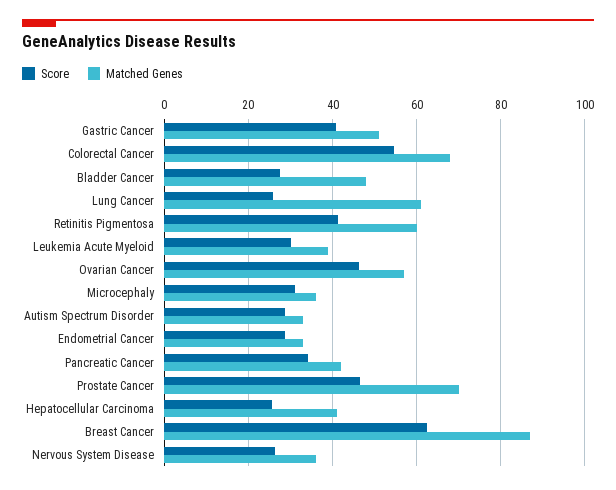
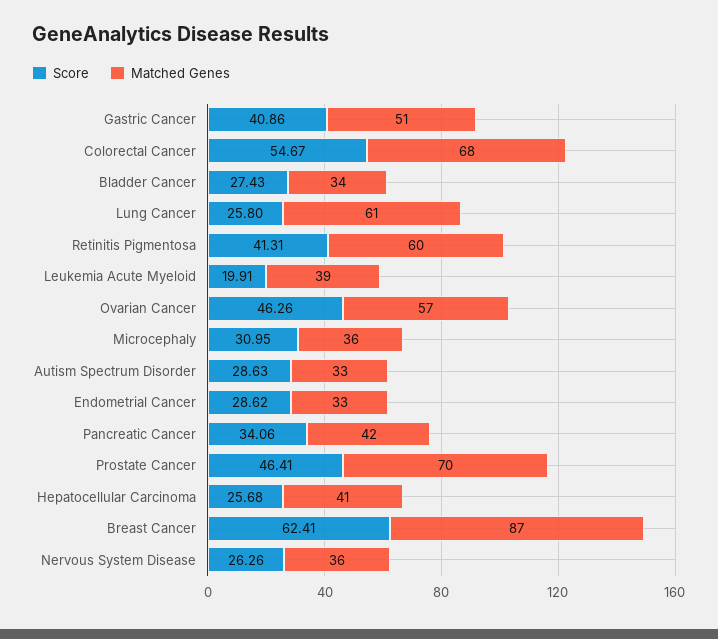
Matched Genes, Bladder Cancer: 48 -> 34
Score, Leukemia Acute Myeloid: 30 -> 19.91

